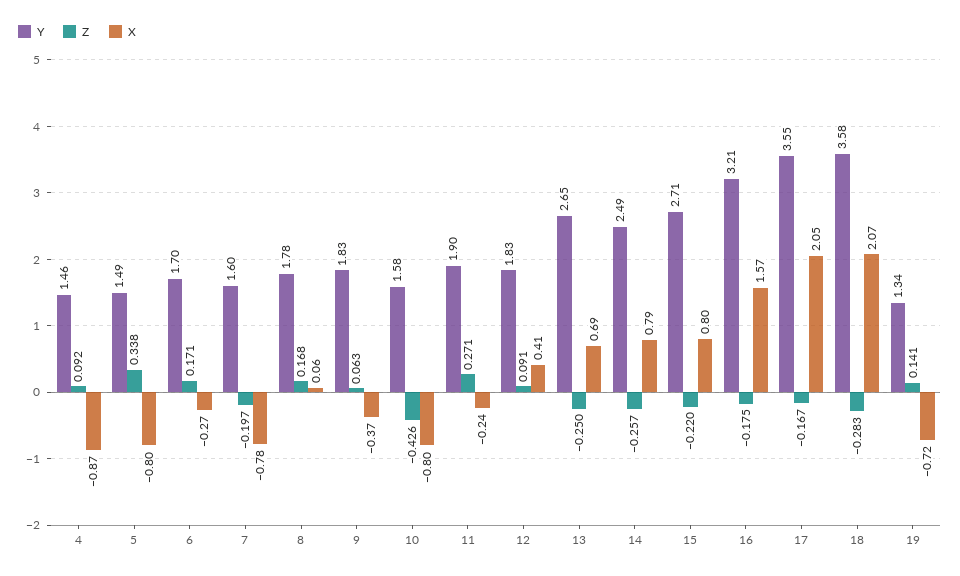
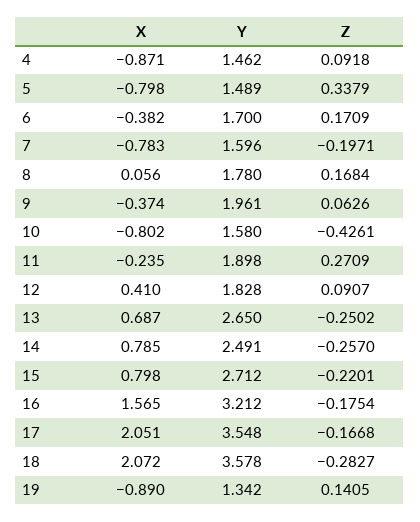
X, 6: -0.27 -> -0.382
Y, 9: 1.83 -> 1.961
X, 19: -0.72 -> -0.89

